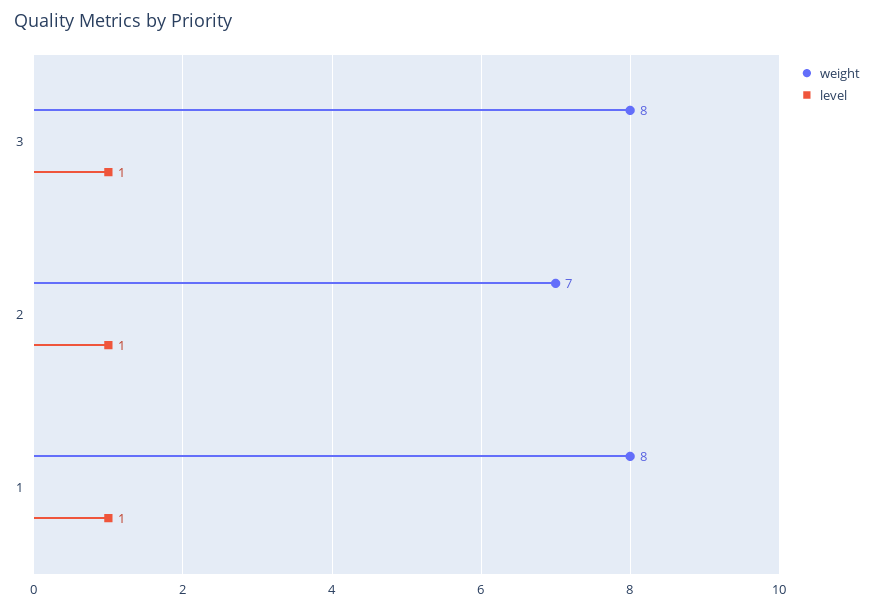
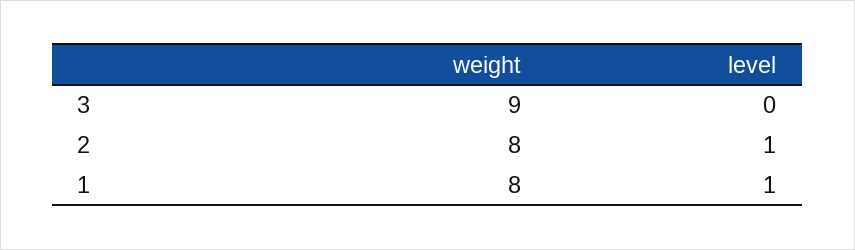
weight, 3: 8 -> 9
level, 3: 1 -> 0
weight, 2: 7 -> 8

